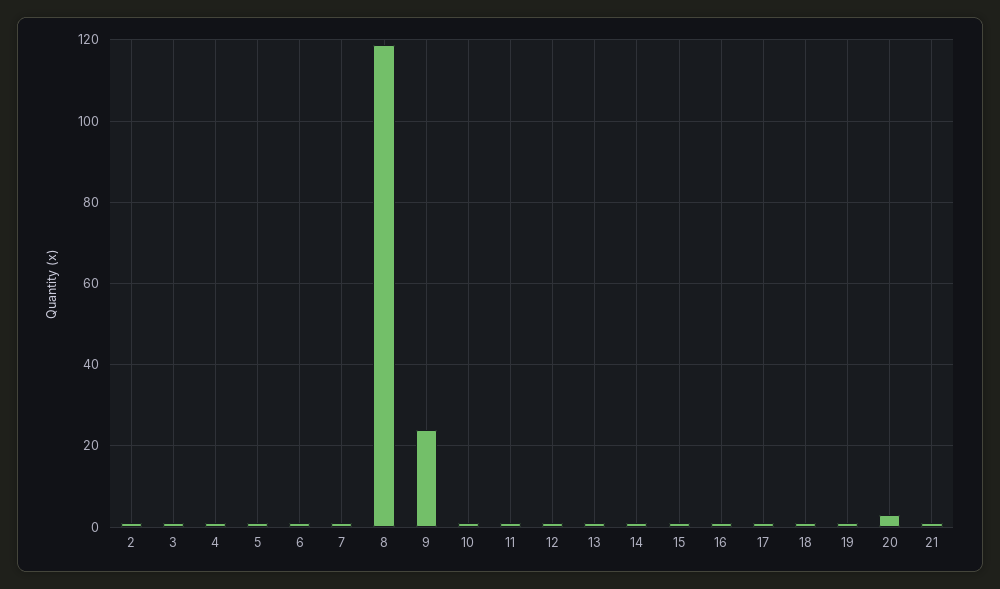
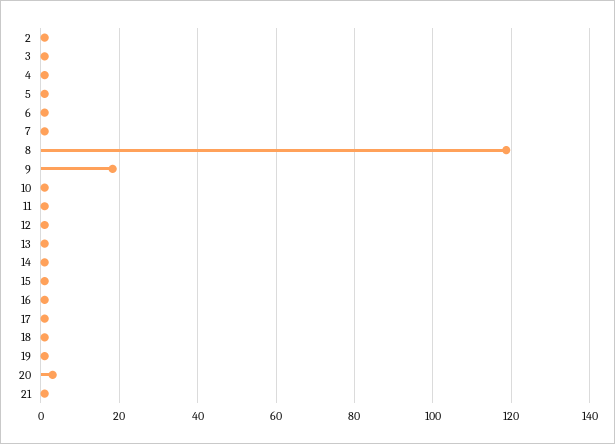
9: 24 -> 18

